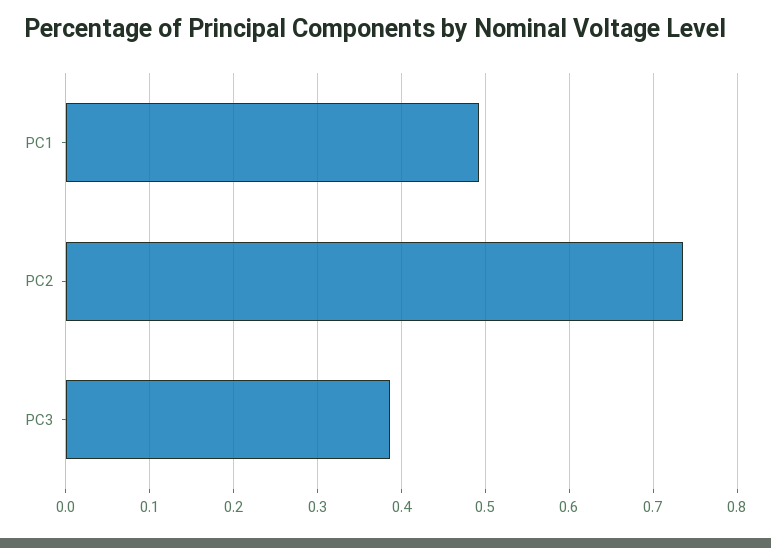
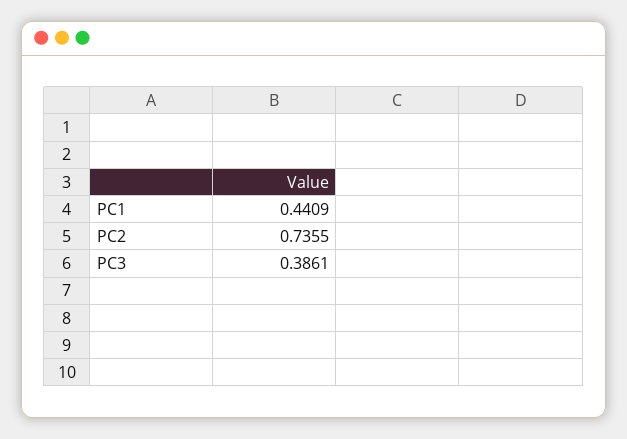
PC1: 0.49 -> 0.4409

